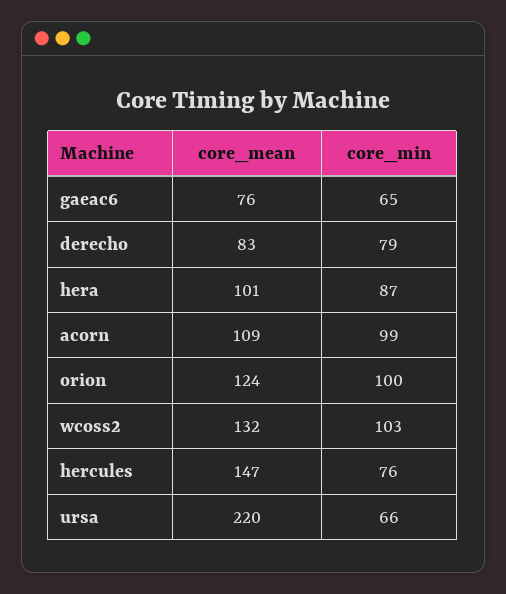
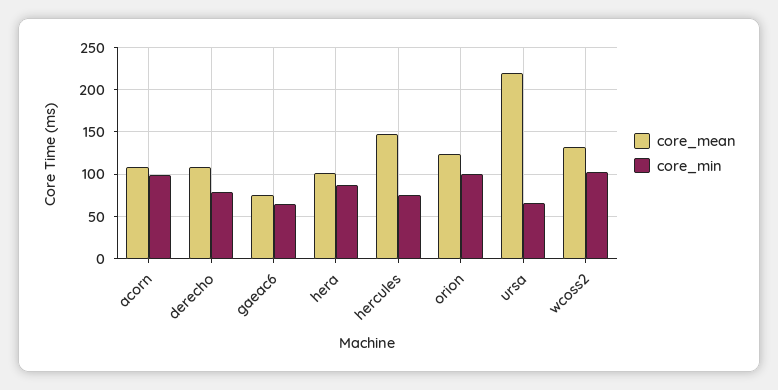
core_mean, derecho: 83 -> 110

